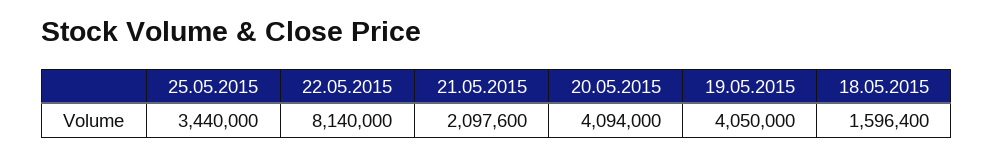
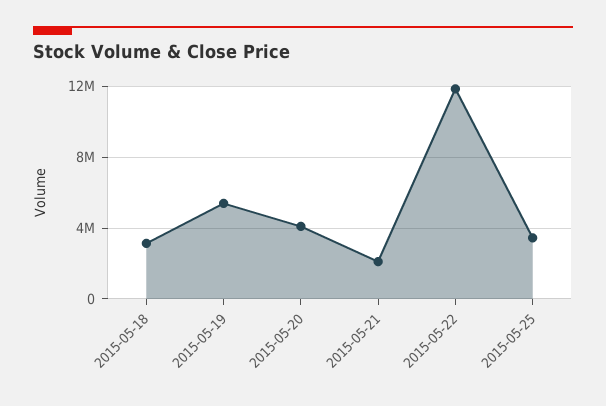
22.05.2015: 8140000 -> 12000000
19.05.2015: 4050000 -> 5500000
18.05.2015: 1596400 -> 3000000

